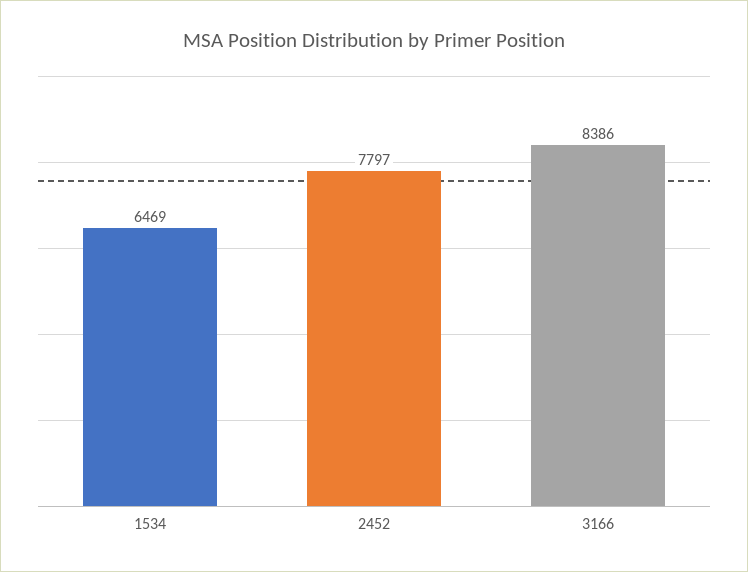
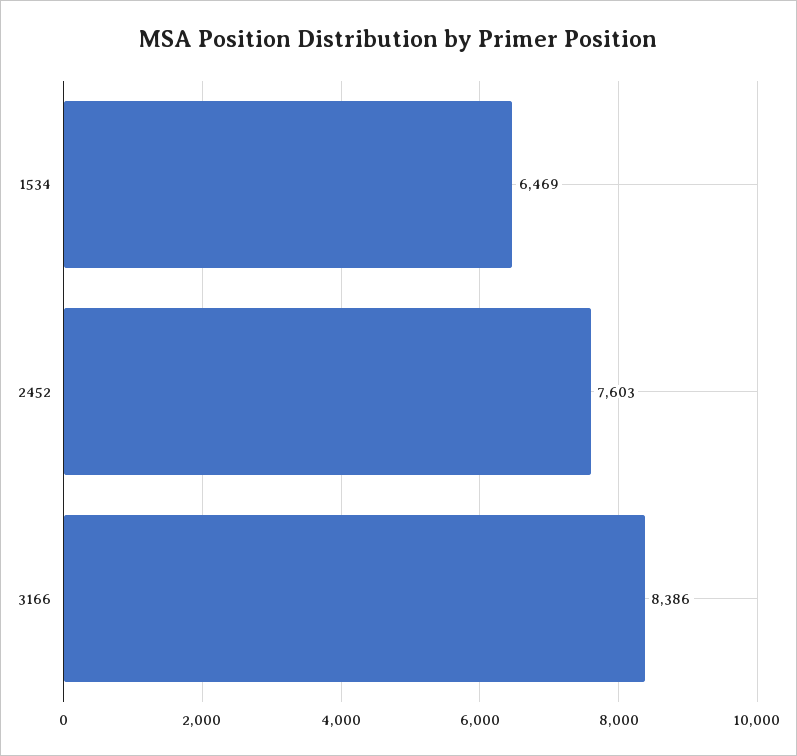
2452: 7797 -> 7603

